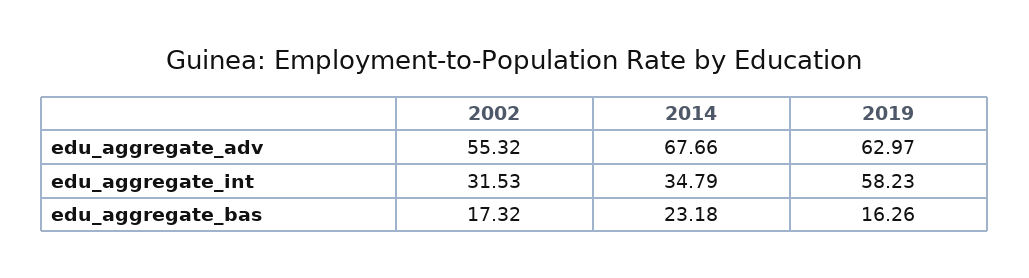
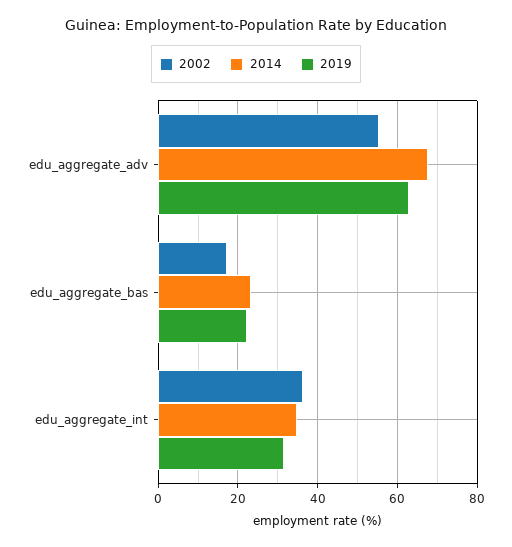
2002, edu_aggregate_int: 31.53 -> 36
2019, edu_aggregate_int: 58.23 -> 32
2019, edu_aggregate_bas: 16.26 -> 22

